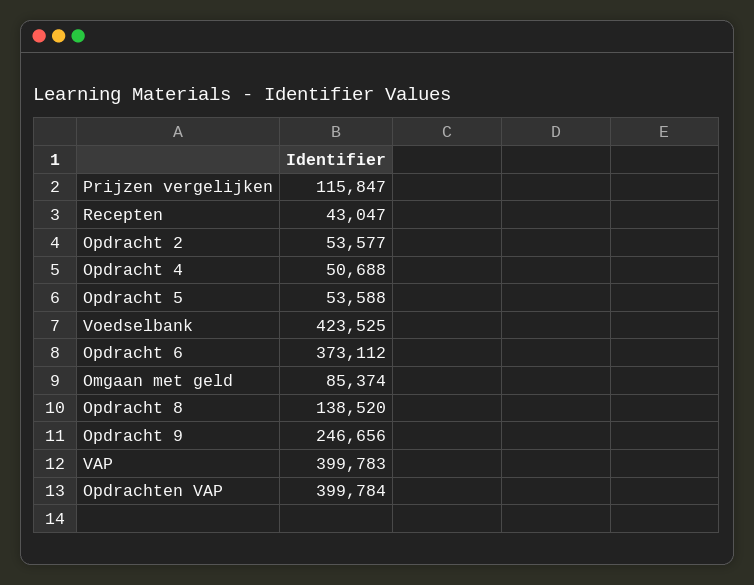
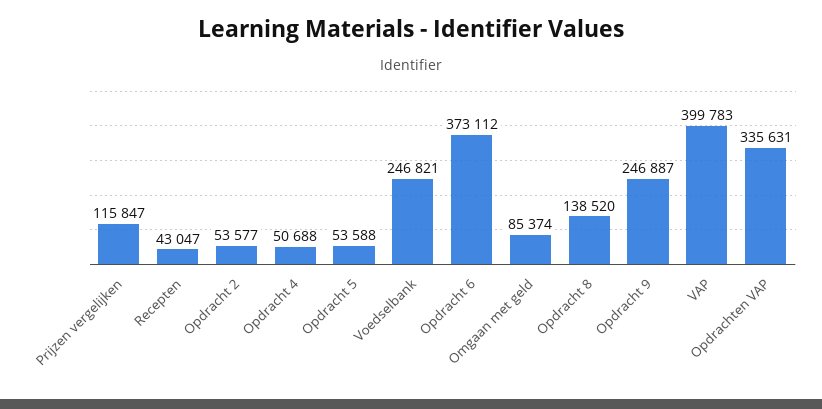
Voedselbank: 423525 -> 246821
Opdracht 9: 246656 -> 246887
Opdrachten VAP: 399784 -> 335631

